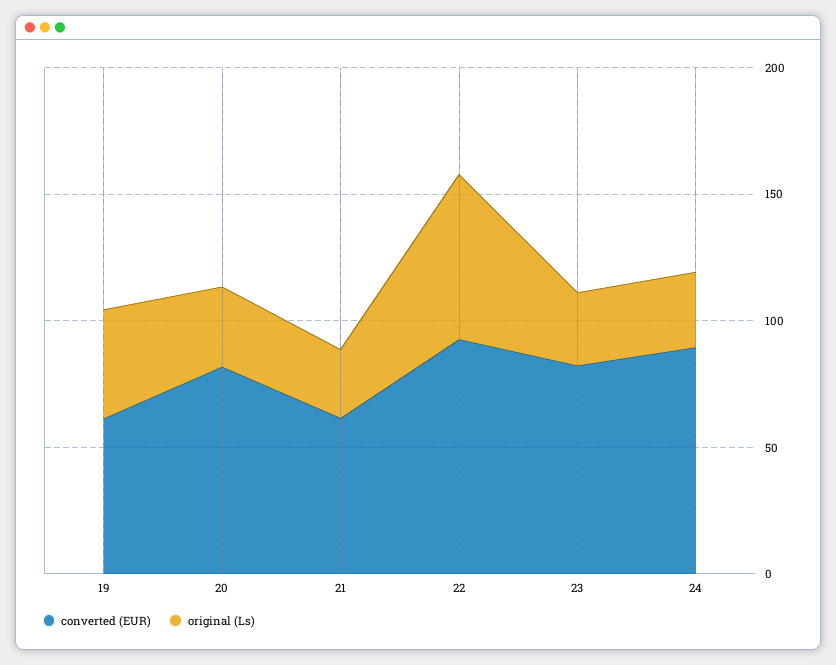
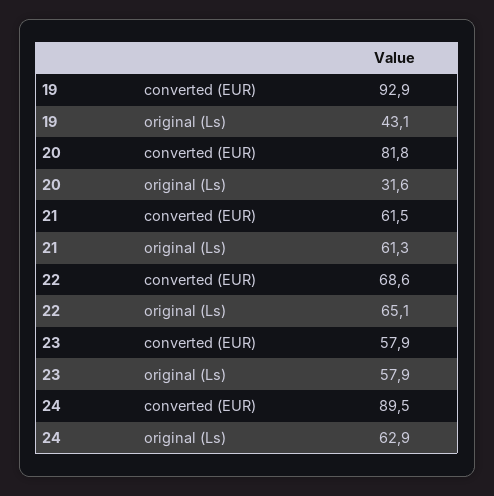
converted (EUR), 19: 60 -> 92.9
original (Ls), 21: 30 -> 61.3
converted (EUR), 22: 90 -> 68.6
converted (EUR), 23: 80 -> 57.9
original (Ls), 23: 30 -> 57.9
original (Ls), 24: 30 -> 62.9

